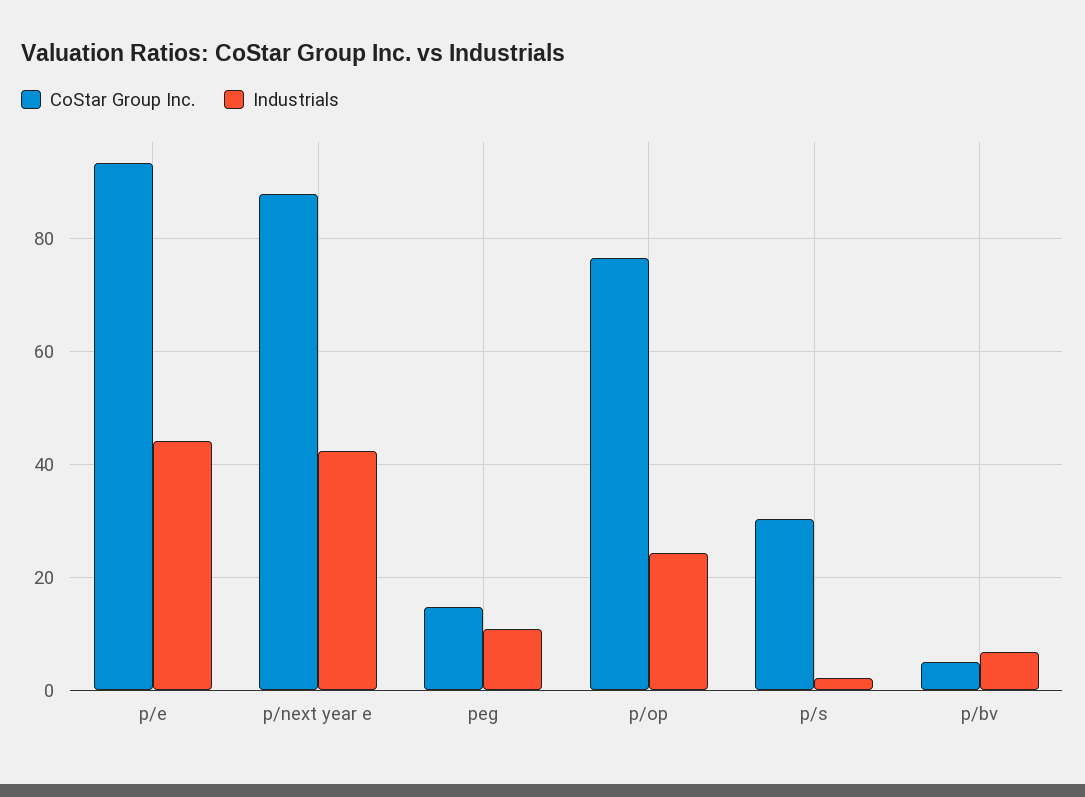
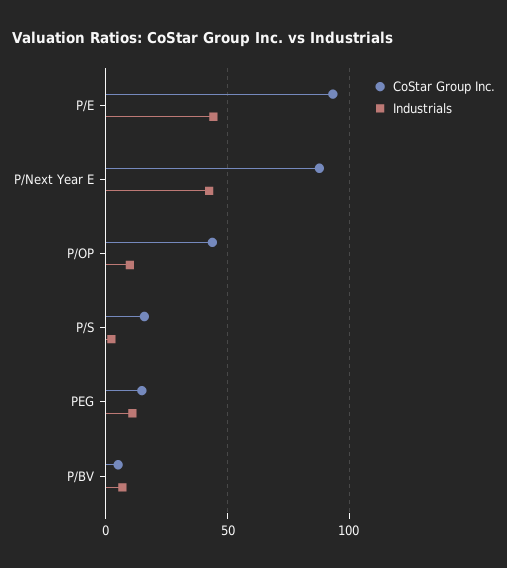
CoStar Group Inc., p/op: 76 -> 45
Industrials, p/op: 24 -> 10
CoStar Group Inc., p/s: 30 -> 15

